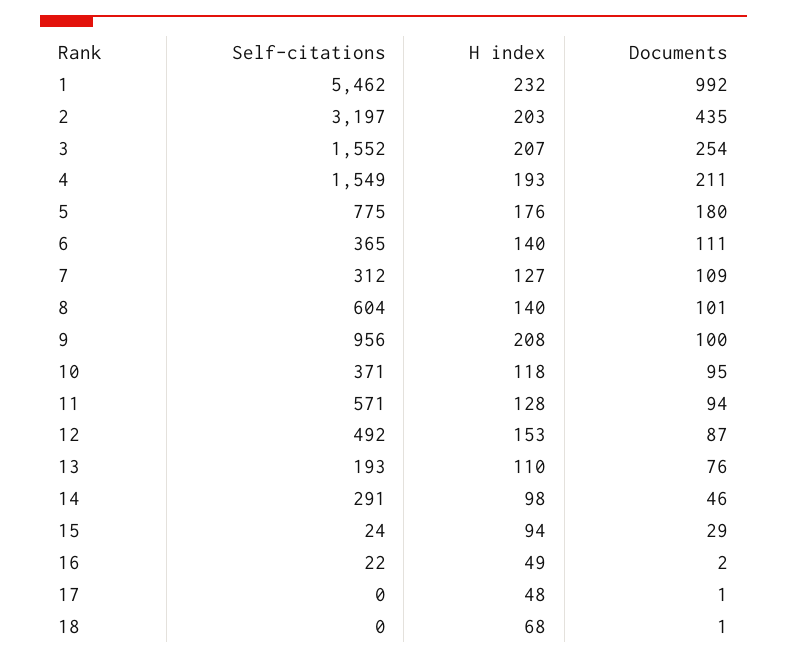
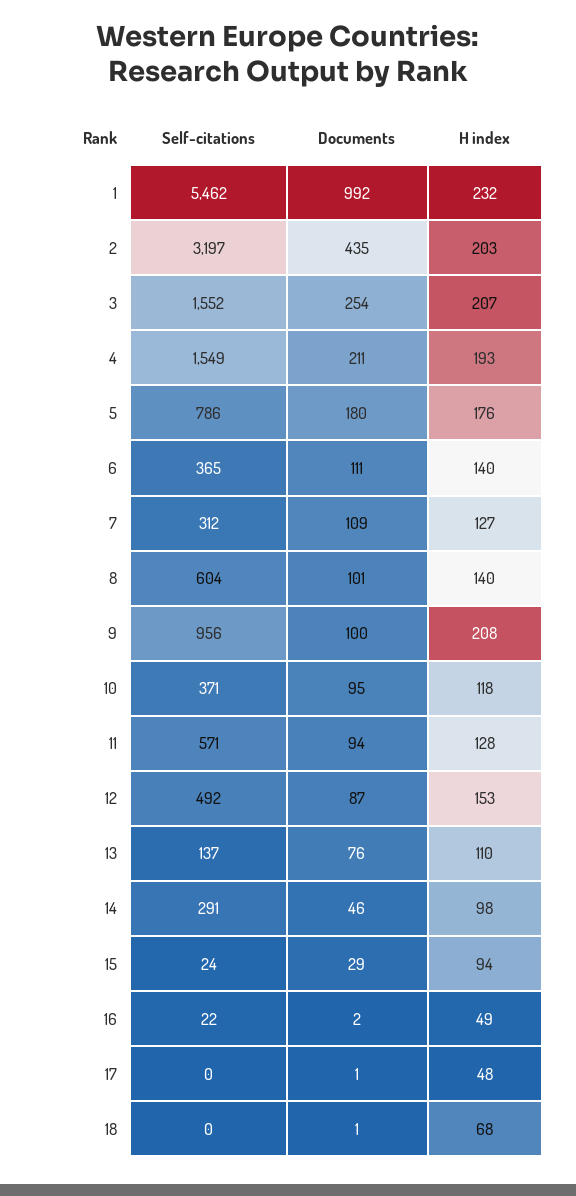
Self-citations, 5: 775 -> 786
Self-citations, 13: 193 -> 137

